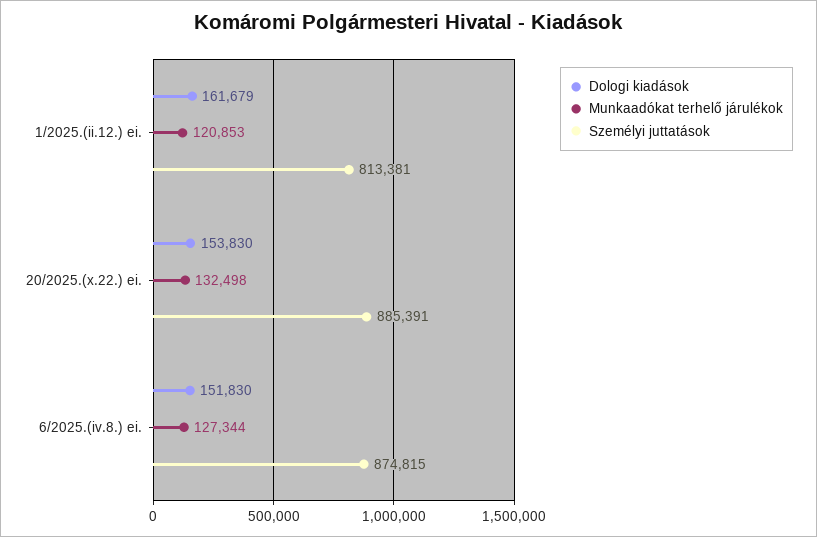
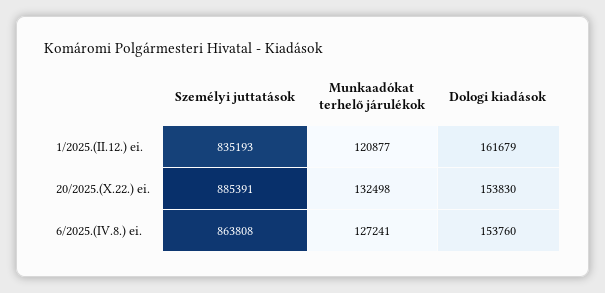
Munkaadókat terhelő járulékok, 1/2025.(ii.12.) ei.: 120853 -> 120877
Személyi juttatások, 1/2025.(ii.12.) ei.: 813381 -> 835193
Dologi kiadások, 6/2025.(iv.8.) ei.: 151830 -> 153760
Munkaadókat terhelő járulékok, 6/2025.(iv.8.) ei.: 127344 -> 127241
Személyi juttatások, 6/2025.(iv.8.) ei.: 874815 -> 863808

